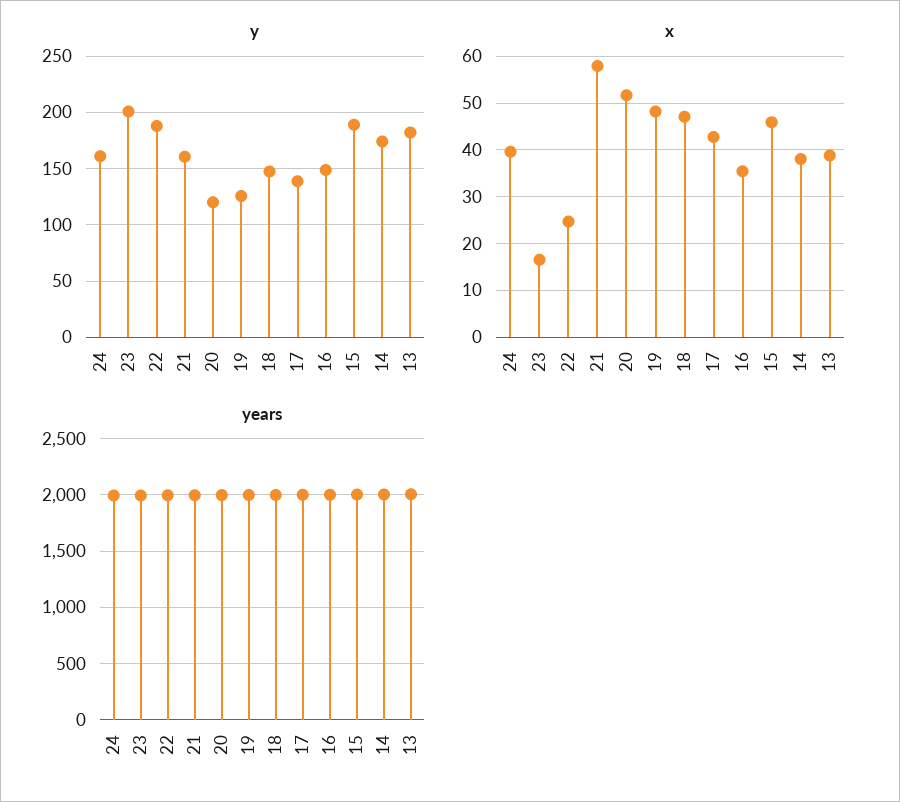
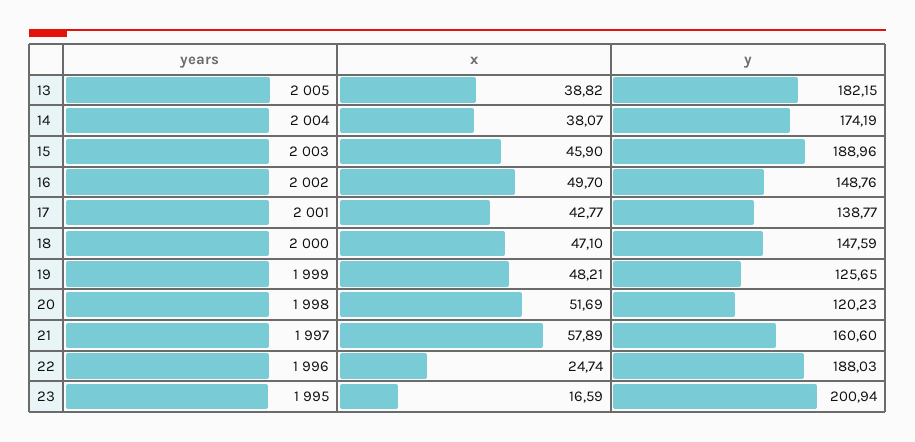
y, 24: 160 -> none
x, 24: 40 -> none
x, 16: 36 -> 49.7
years, 24: 2000 -> none

